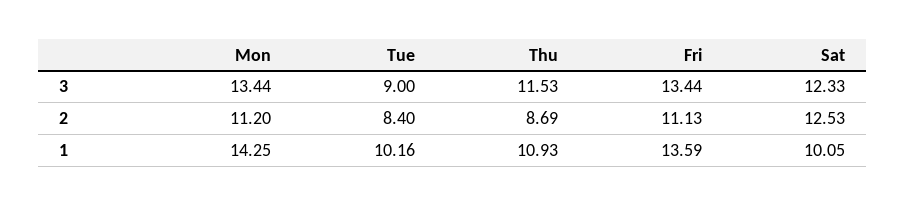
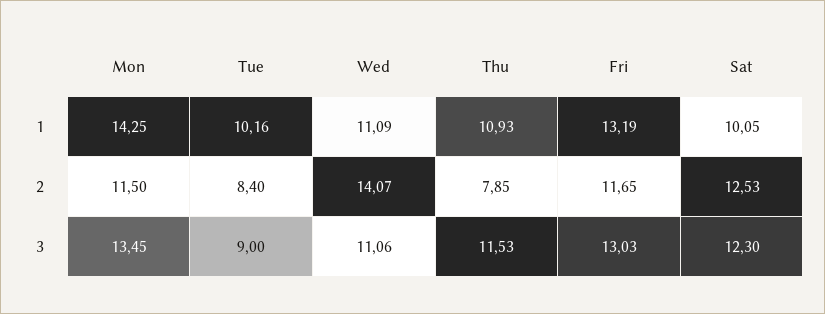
Mon, 3: 13.44 -> 13.45
Fri, 3: 13.44 -> 13.03
Sat, 3: 12.33 -> 12.3
Mon, 2: 11.2 -> 11.5
Thu, 2: 8.69 -> 7.85
Fri, 2: 11.13 -> 11.65
Fri, 1: 13.59 -> 13.19
Wed, 1: none -> 11.09
Wed, 2: none -> 14.07
Wed, 3: none -> 11.06

